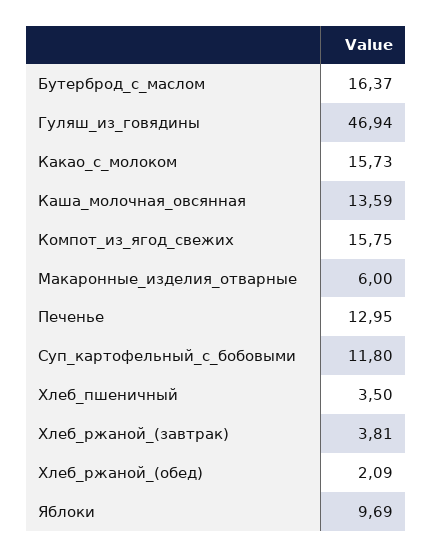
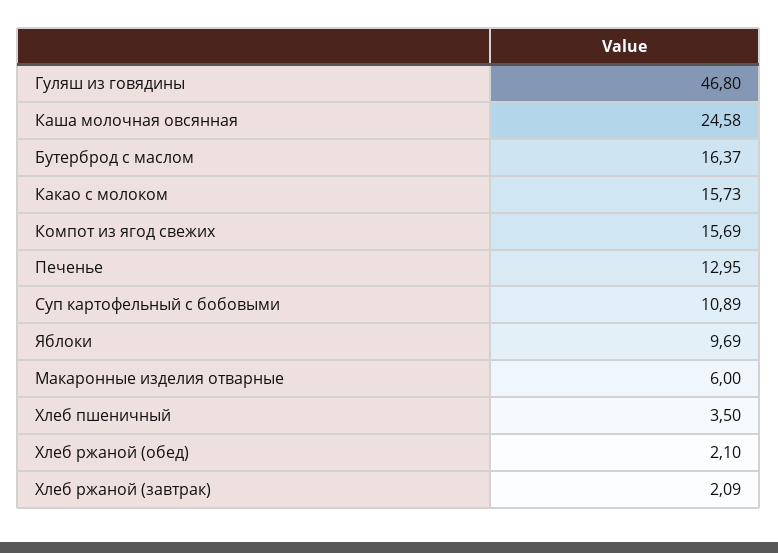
Гуляш_из_говядины: 46.94 -> 46.8
Каша_молочная_овсянная: 13.59 -> 24.58
Компот_из_ягод_свежих: 15.75 -> 15.69
Суп_картофельный_с_бобовыми: 11.8 -> 10.89
Хлеб_ржаной_(завтрак): 3.81 -> 2.09
Хлеб_ржаной_(обед): 2.09 -> 2.1

